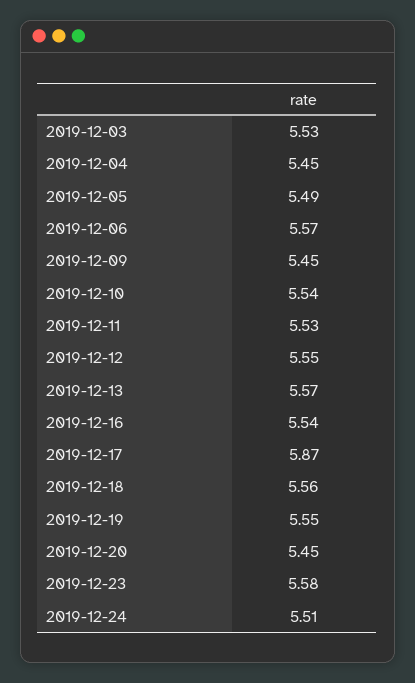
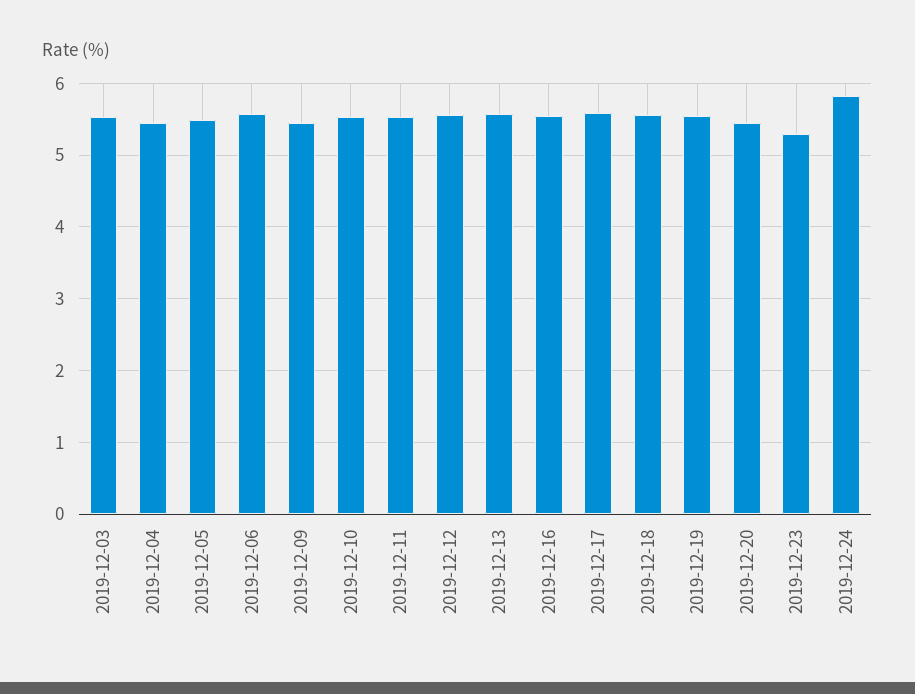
2019-12-17: 5.87 -> 5.6
2019-12-23: 5.58 -> 5.3
2019-12-24: 5.51 -> 5.8

